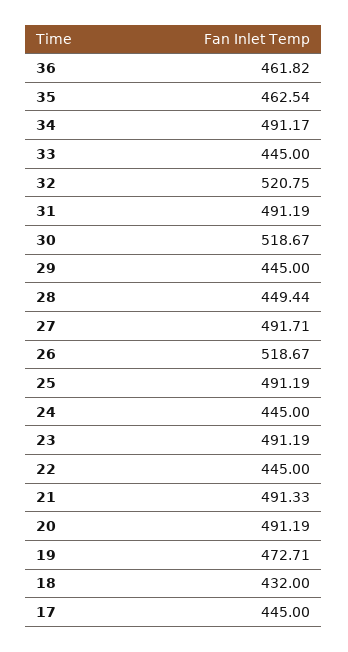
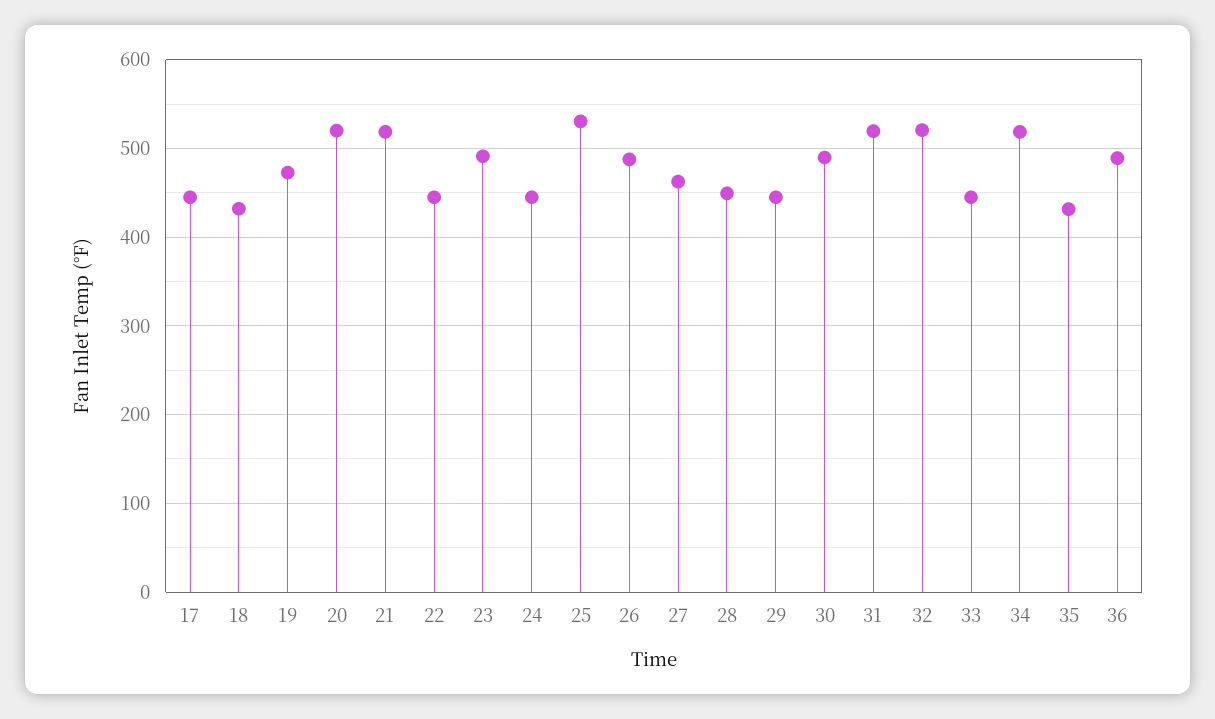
36: 461.82 -> 490
35: 462.54 -> 430
34: 491.17 -> 520
31: 491.19 -> 520
30: 518.67 -> 490
27: 491.71 -> 460
26: 518.67 -> 490
25: 491.19 -> 530
21: 491.33 -> 520
20: 491.19 -> 520

